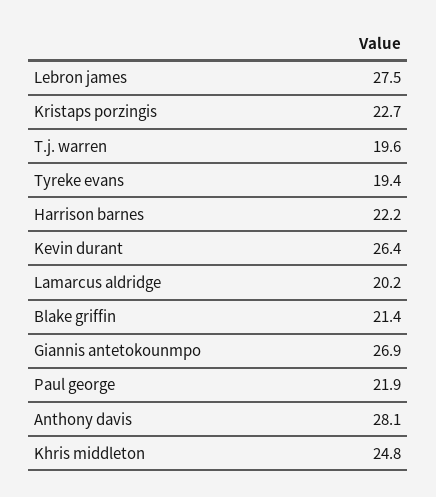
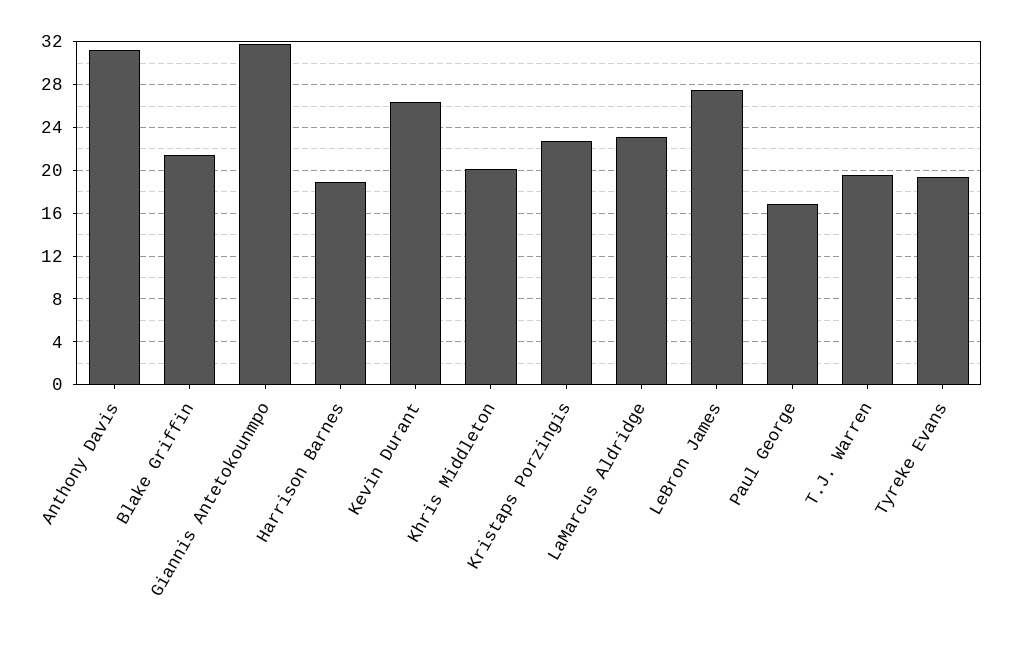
Harrison barnes: 22.2 -> 19
Lamarcus aldridge: 20.2 -> 23
Giannis antetokounmpo: 26.9 -> 32
Paul george: 21.9 -> 17
Anthony davis: 28.1 -> 31
Khris middleton: 24.8 -> 20

